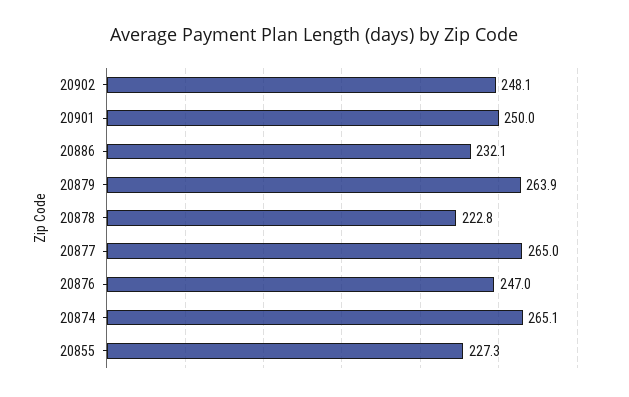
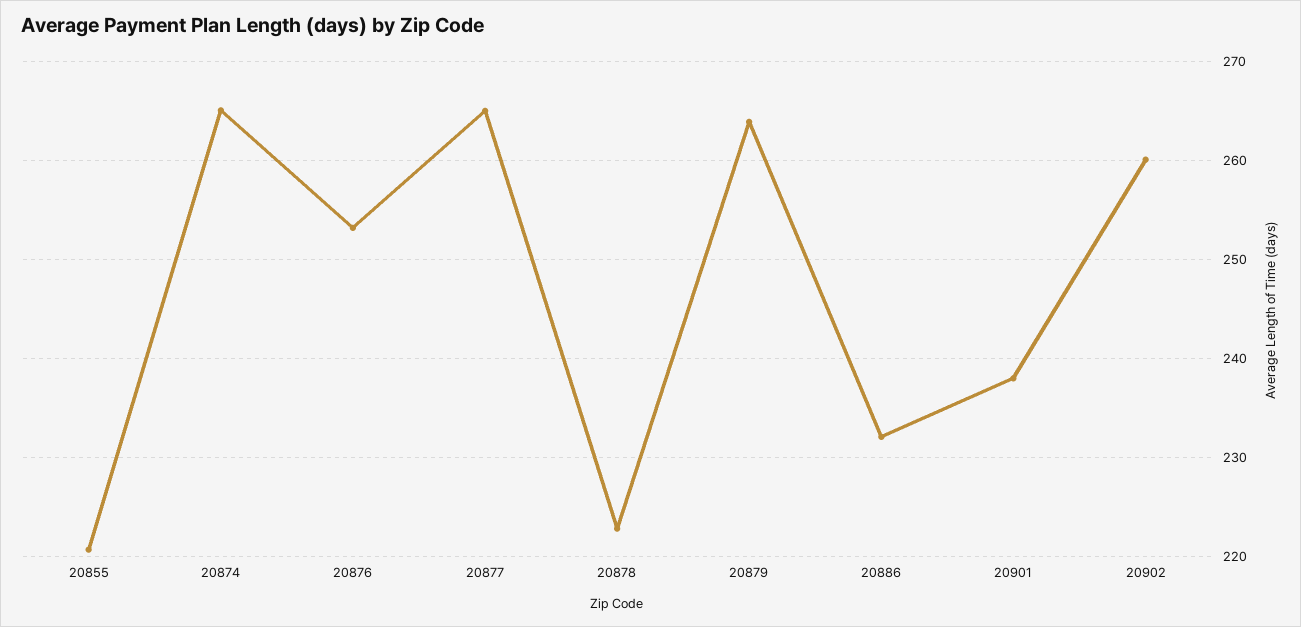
20902: 248.1 -> 260
20901: 250 -> 238
20876: 247 -> 253
20855: 227.3 -> 221

